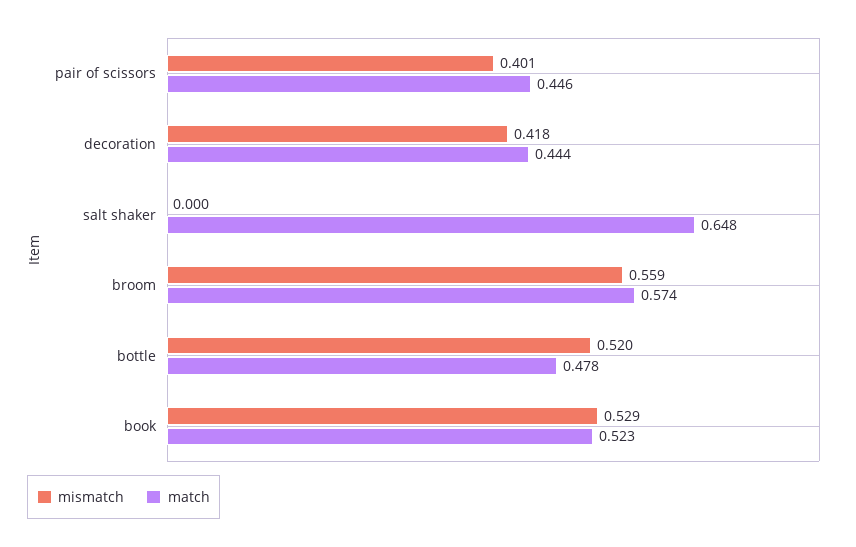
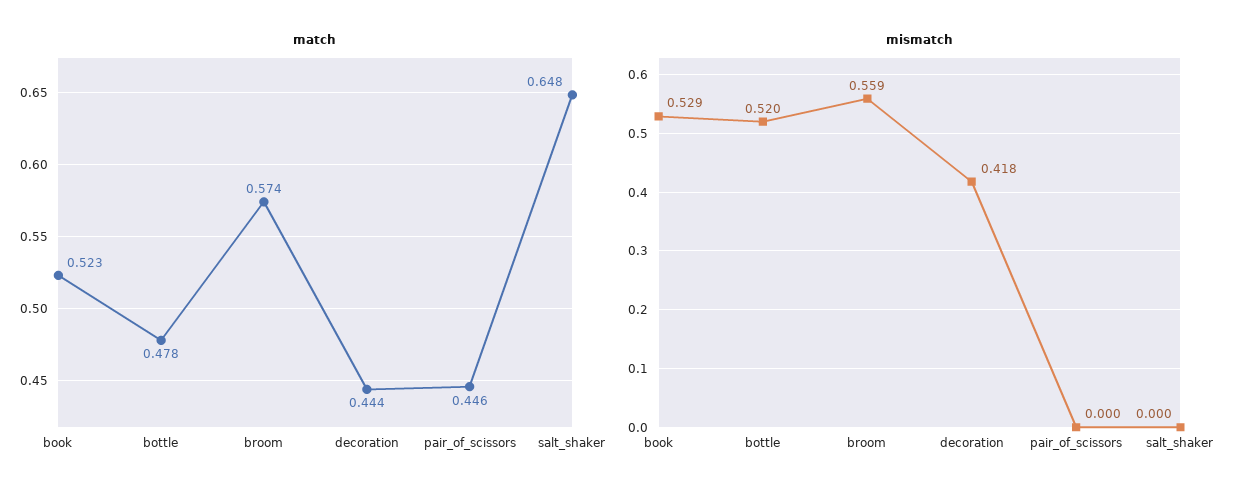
mismatch, pair of scissors: 0.401 -> 0

